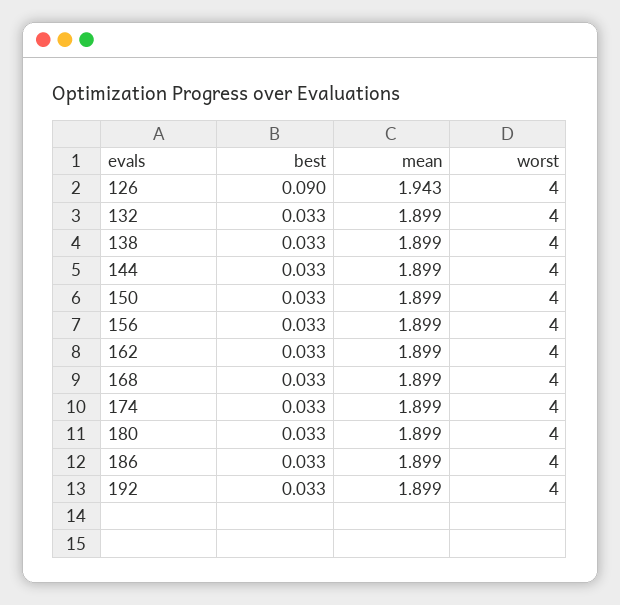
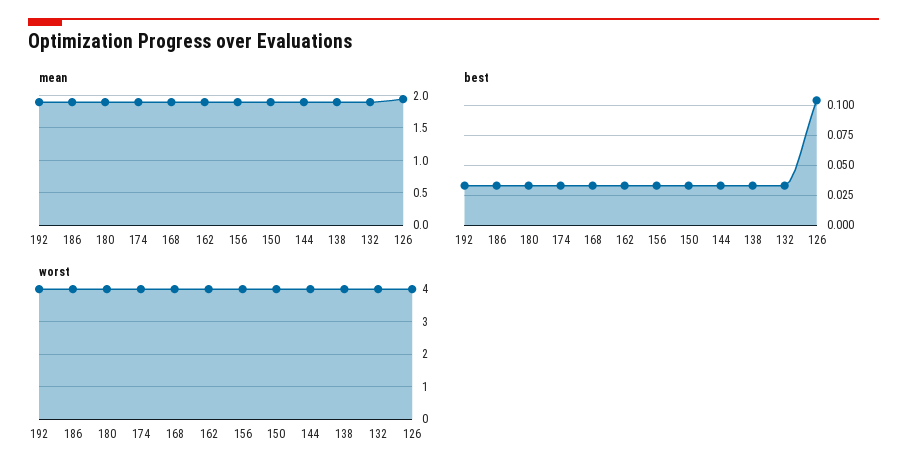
best, 126: 0.09 -> 0.105

